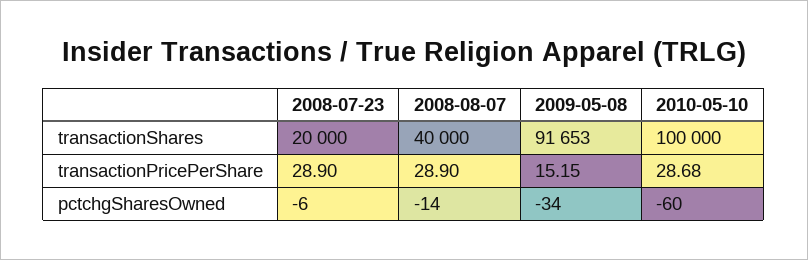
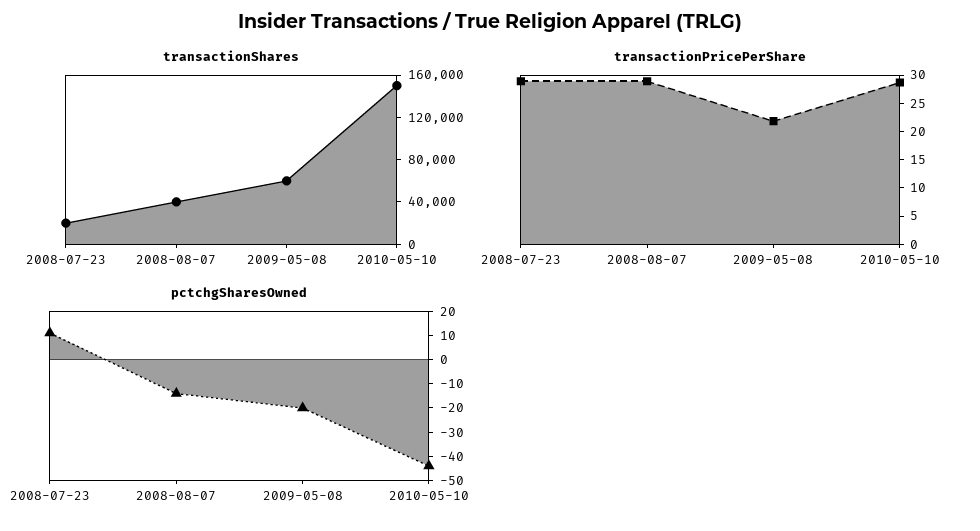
transactionShares, 2009-05-08: 91653 -> 60000
transactionShares, 2010-05-10: 100000 -> 150000
transactionPricePerShare, 2009-05-08: 15.15 -> 22.5
pctchgSharesOwned, 2008-07-23: -6 -> 10
pctchgSharesOwned, 2009-05-08: -34 -> -20
pctchgSharesOwned, 2010-05-10: -60 -> -45

